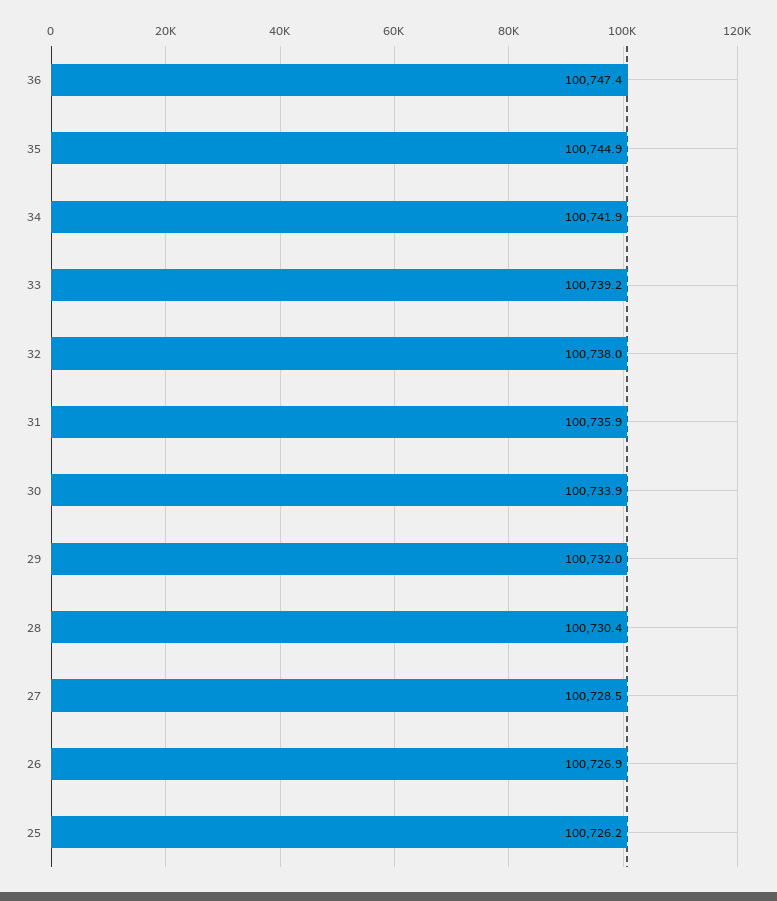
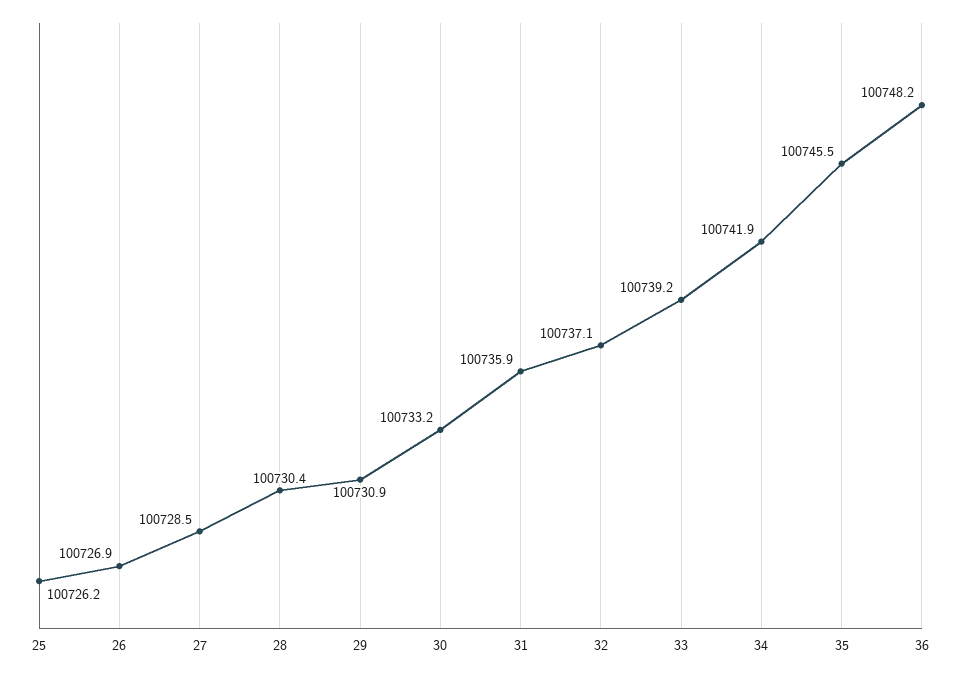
36: 100747.4 -> 100748.2
35: 100744.9 -> 100745.5
32: 100738 -> 100737.1
30: 100733.9 -> 100733.2
29: 100732 -> 100730.9

